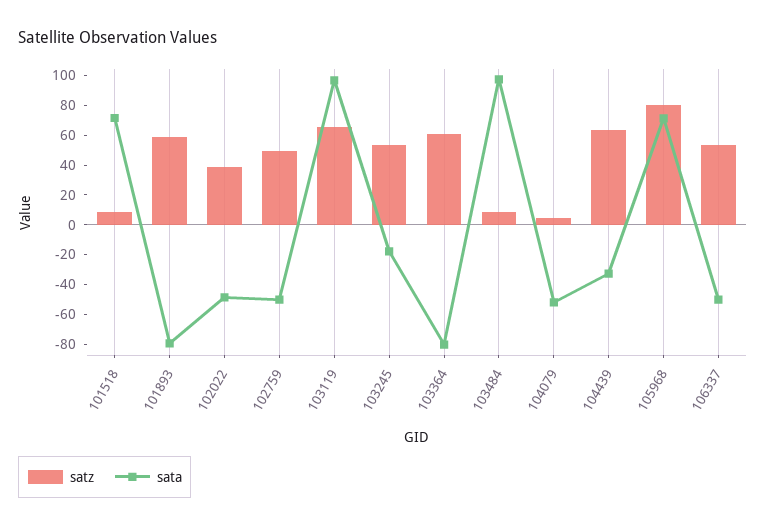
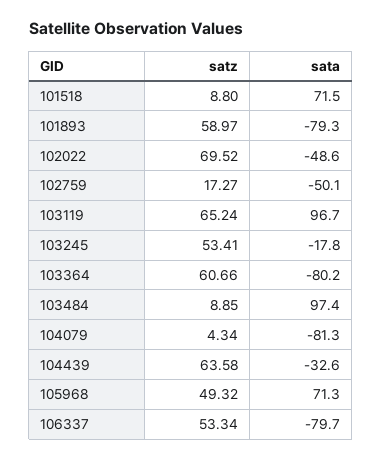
satz, 102022: 40 -> 69.52
satz, 102759: 50 -> 17.27
sata, 104079: -50 -> -81.3
satz, 105968: 80 -> 49.32
sata, 106337: -50 -> -79.7

